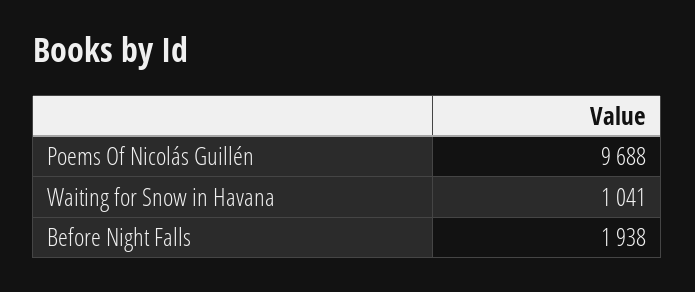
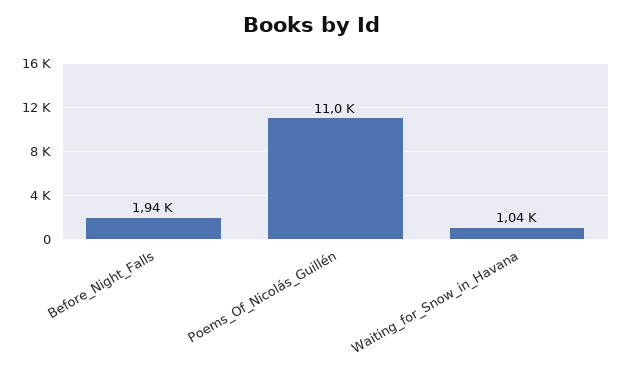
Poems Of Nicolás Guillén: 9688 -> 11000

